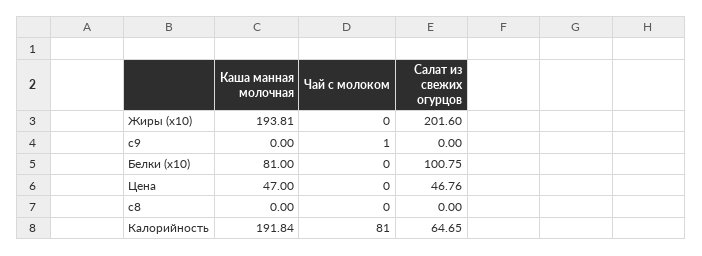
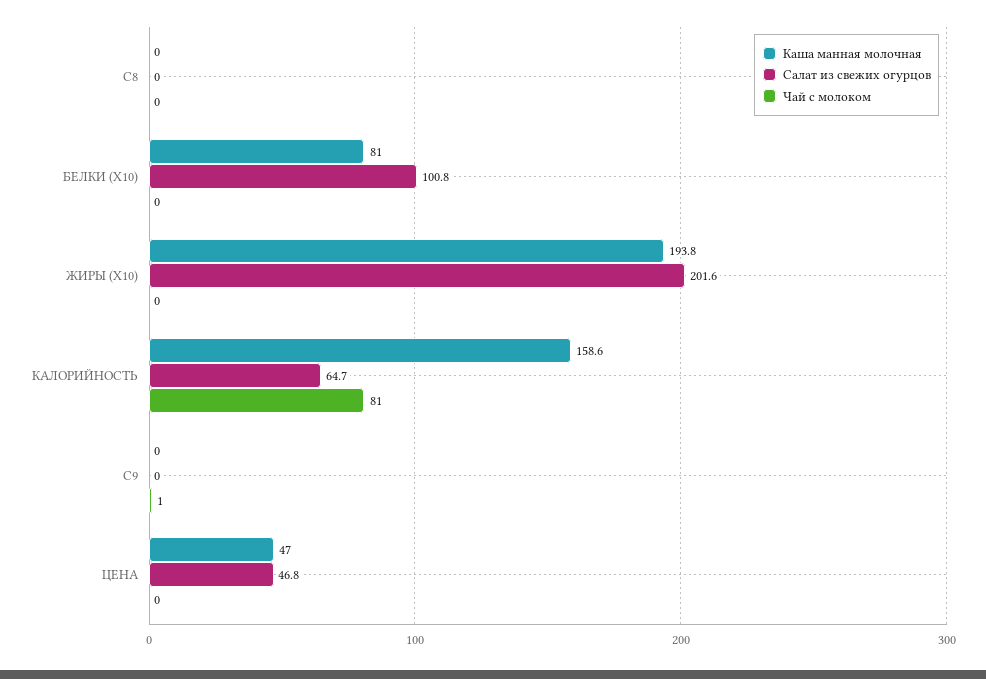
Каша манная молочная, Калорийность: 191.84 -> 158.6

